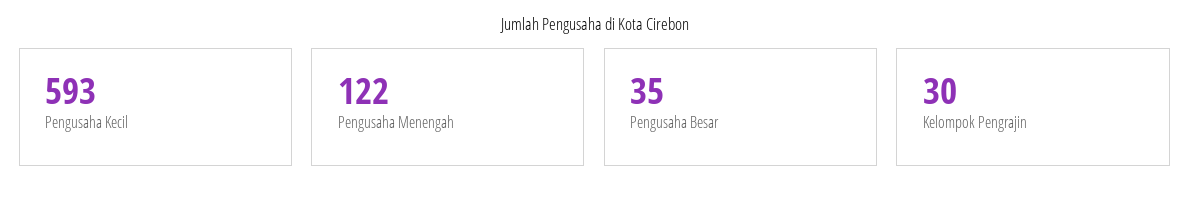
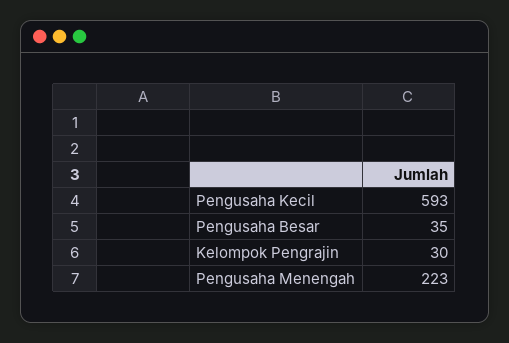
Pengusaha Menengah: 122 -> 223

